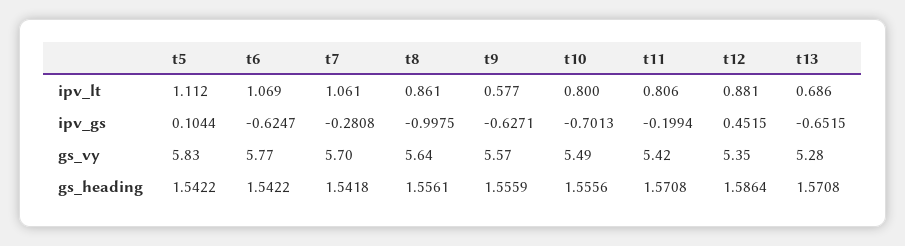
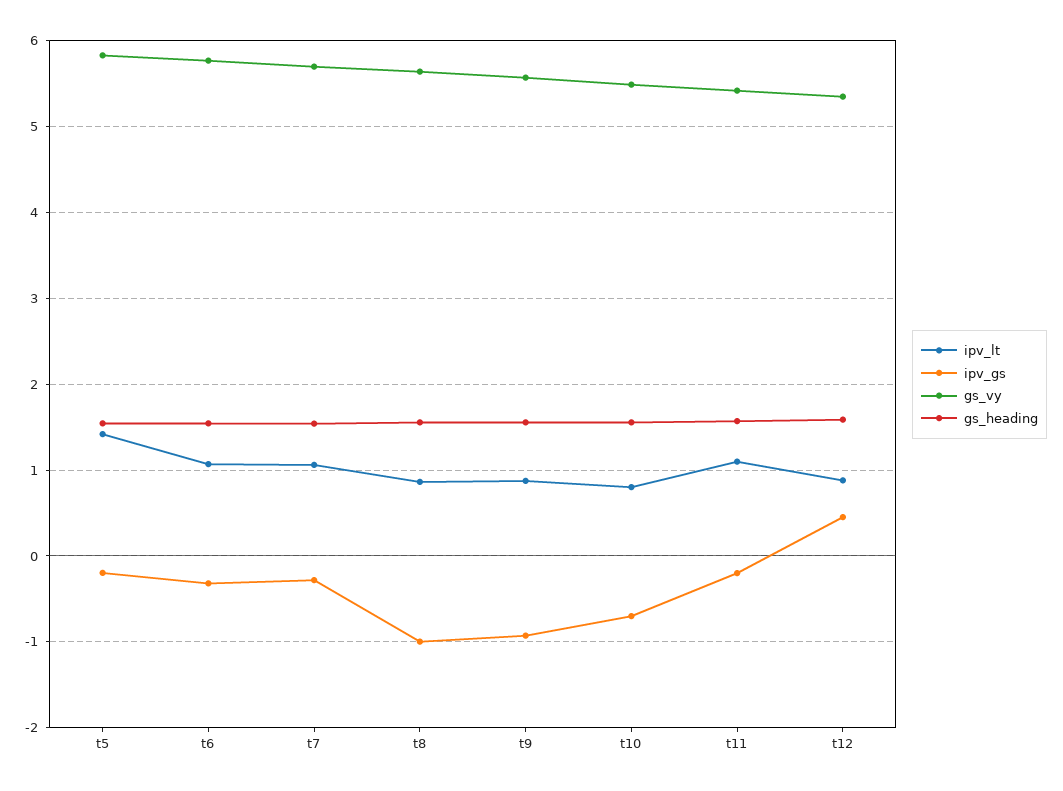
ipv_lt, t5: 1.112 -> 1.4
ipv_lt, t9: 0.577 -> 0.9
ipv_lt, t11: 0.806 -> 1.1
ipv_lt, t13: 0.686 -> none
ipv_gs, t5: 0.1044 -> -0.2
ipv_gs, t6: -0.6247 -> -0.3
ipv_gs, t9: -0.6271 -> -0.9
ipv_gs, t13: -0.6515 -> none
gs_vy, t13: 5.28 -> none
gs_heading, t13: 1.5708 -> none

